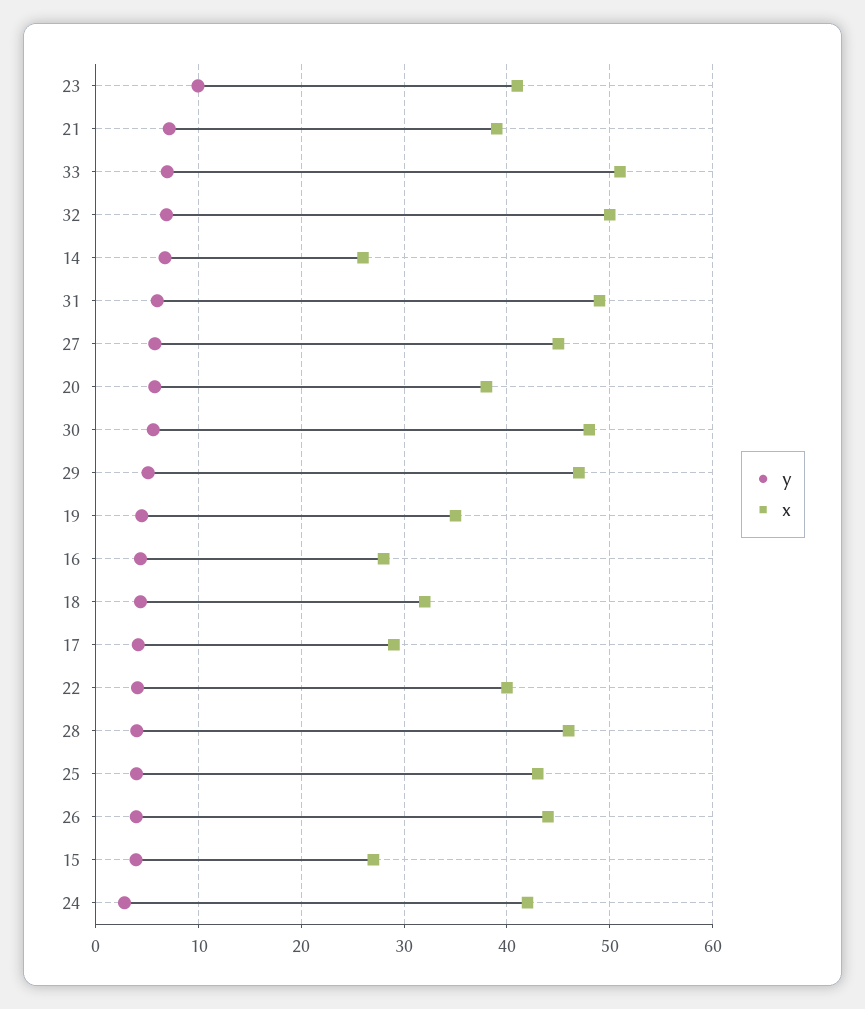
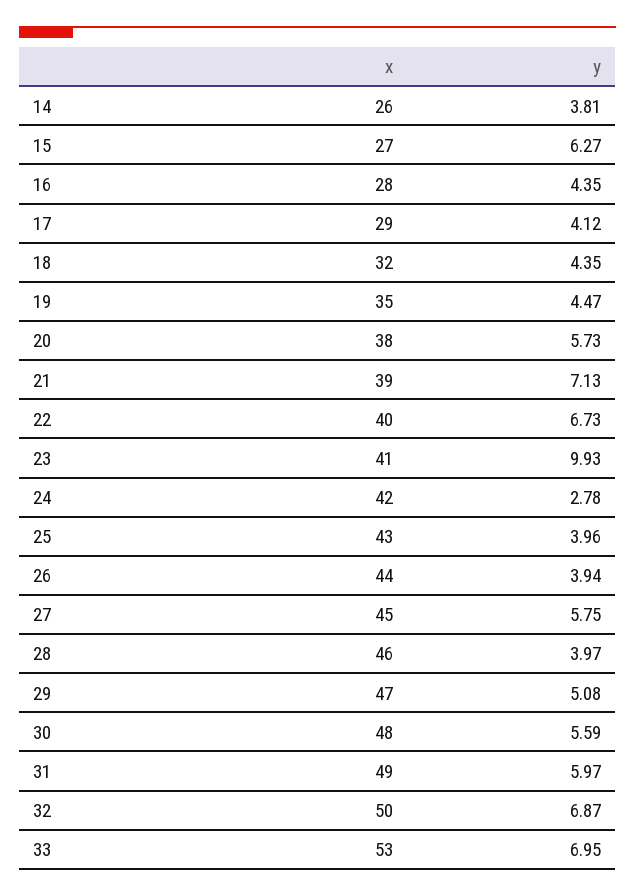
x, 33: 51 -> 53
y, 14: 7 -> 3.81
y, 22: 4 -> 6.73
y, 15: 4 -> 6.27

